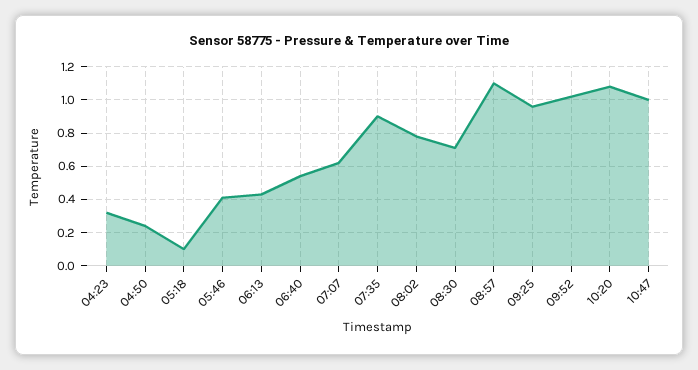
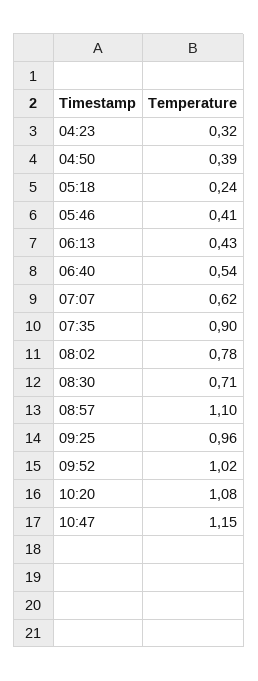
04:50: 0.25 -> 0.39
05:18: 0.1 -> 0.24
10:47: 1 -> 1.15

